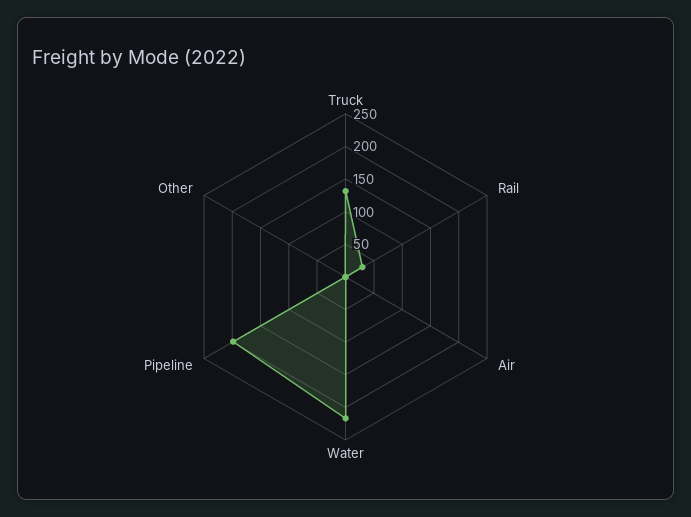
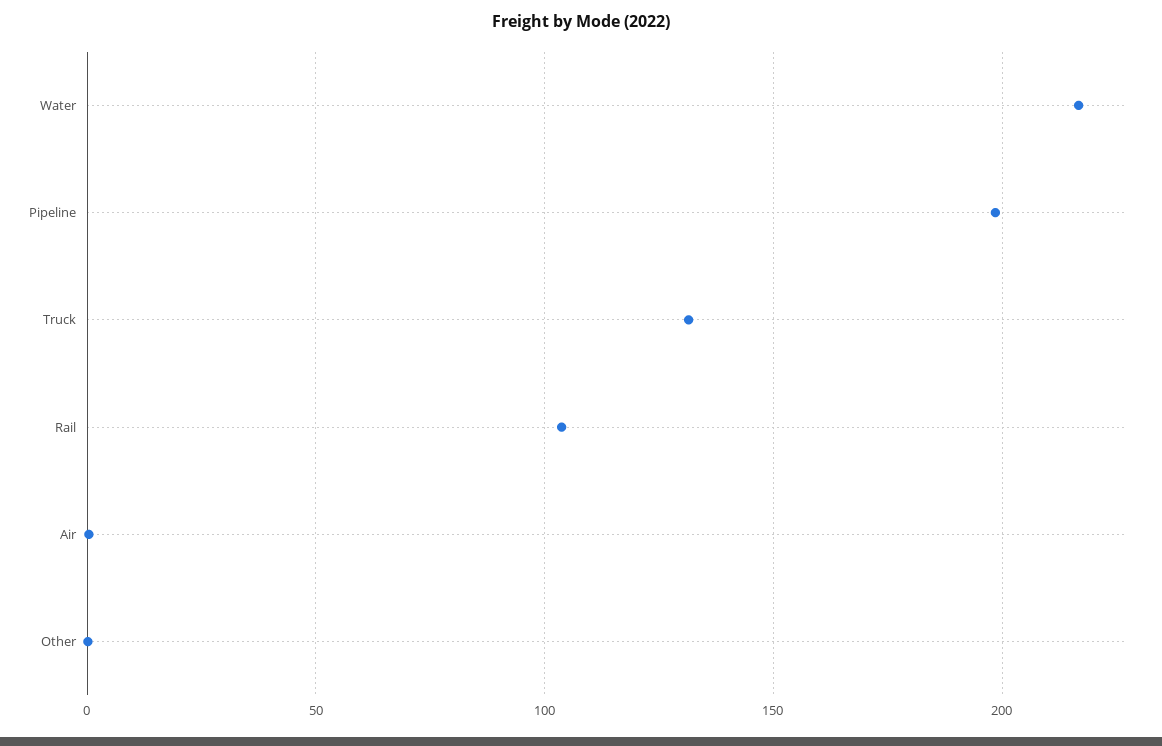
Rail: 25 -> 105

